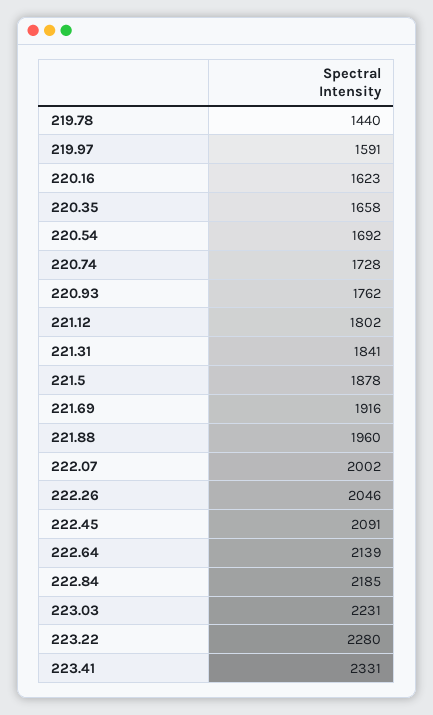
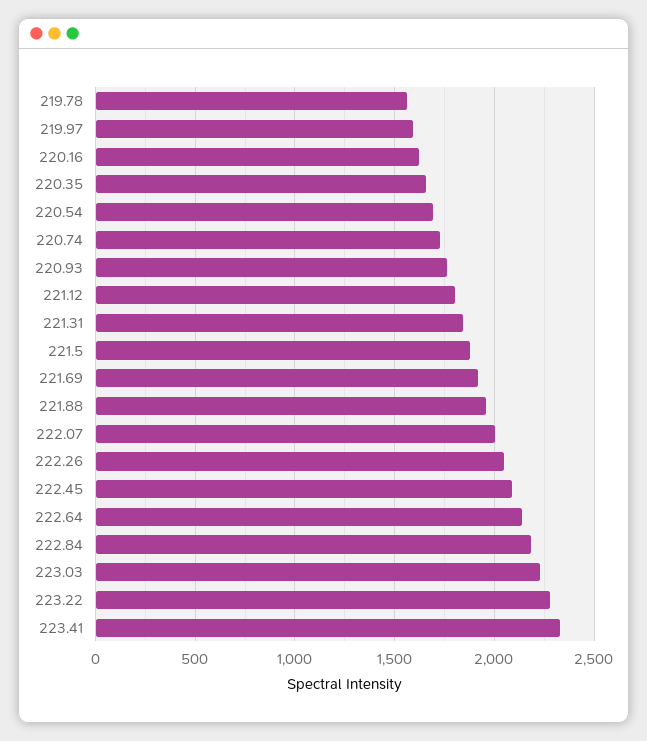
219.78: 1440 -> 1550

